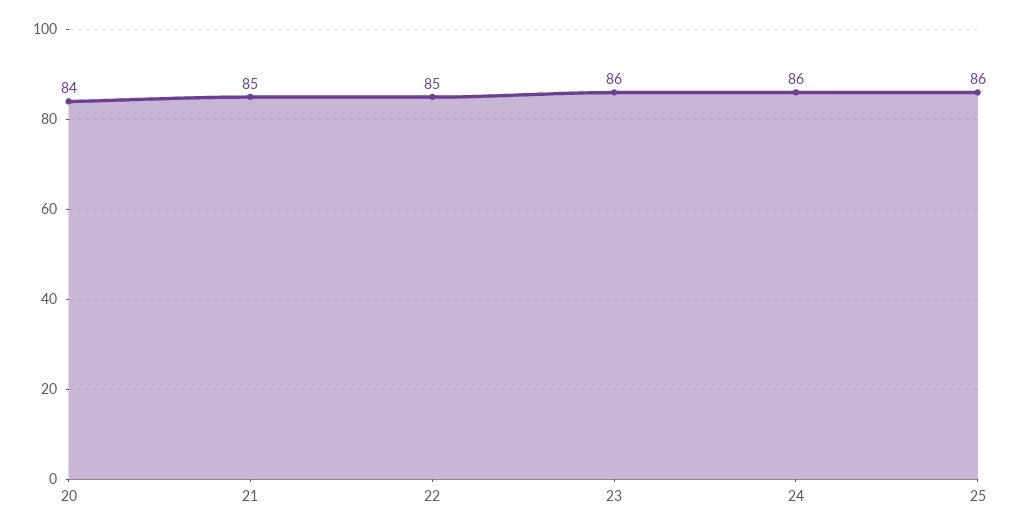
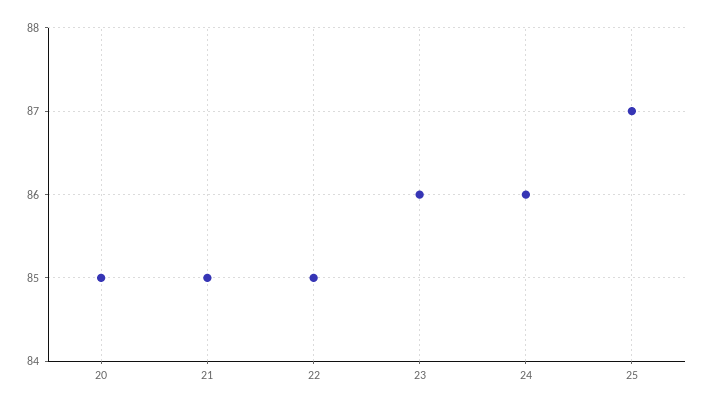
20: 84 -> 85
25: 86 -> 87

